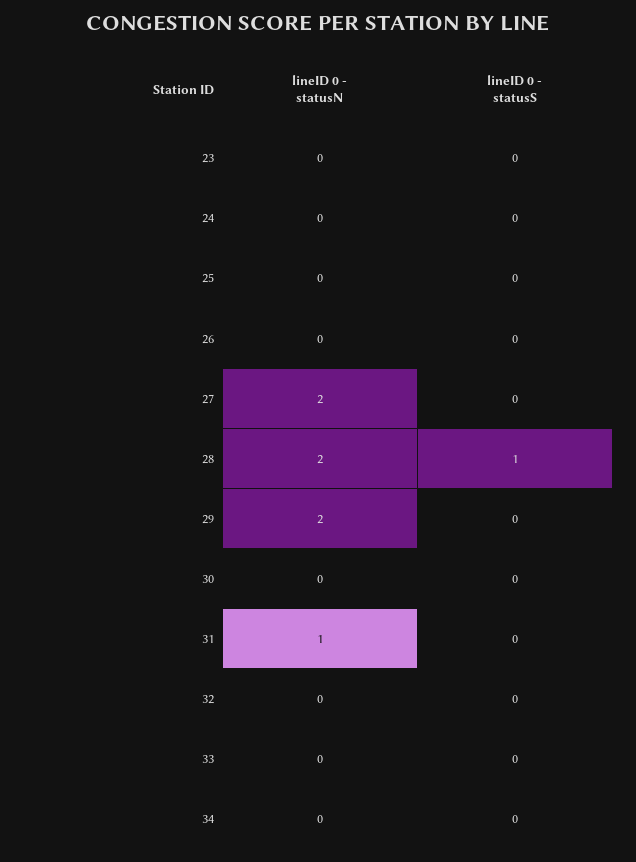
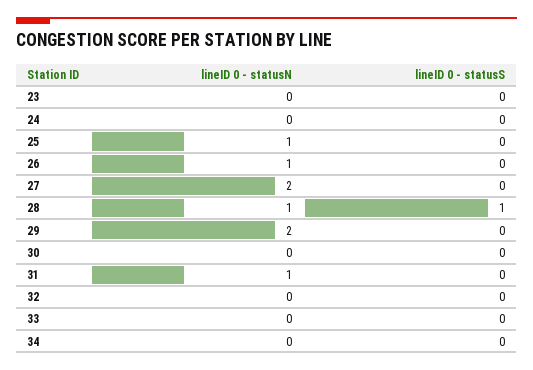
lineID 0 - statusN, 25: 0 -> 1
lineID 0 - statusN, 26: 0 -> 1
lineID 0 - statusN, 28: 2 -> 1

